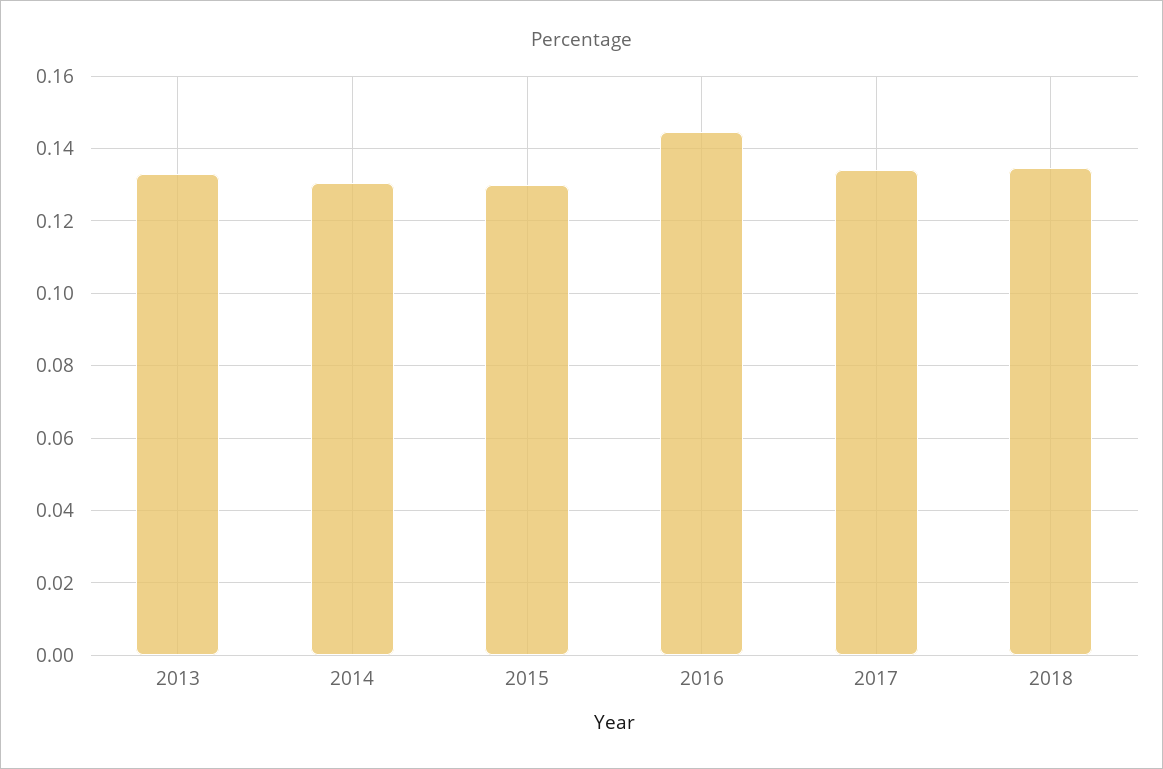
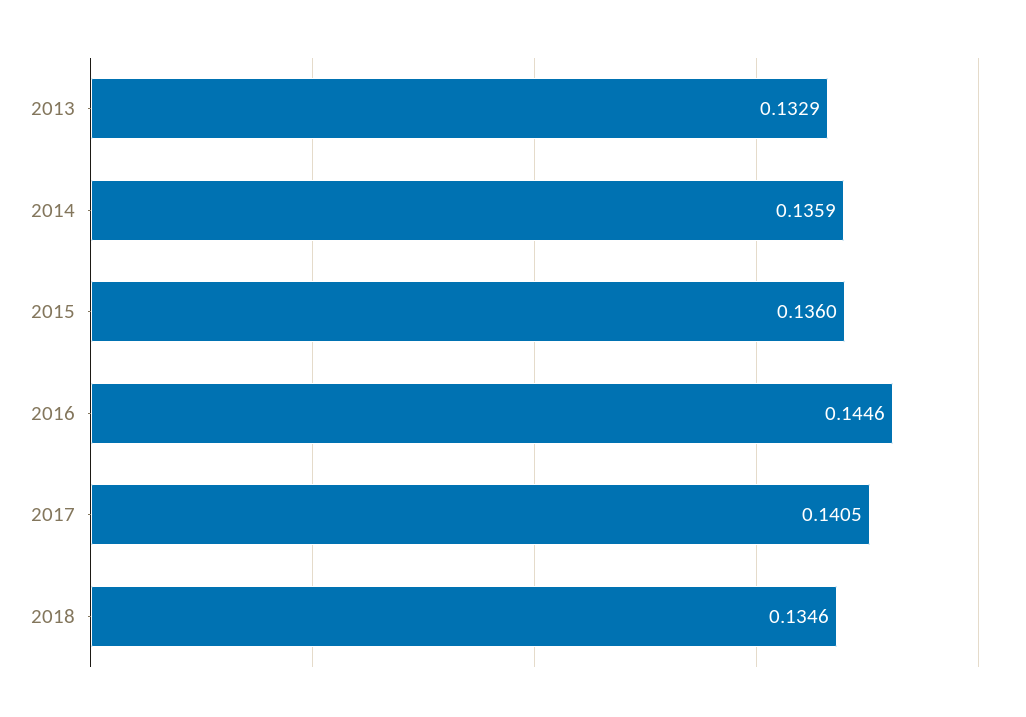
2014: 0.13 -> 0.1359
2015: 0.13 -> 0.136
2017: 0.134 -> 0.1405

